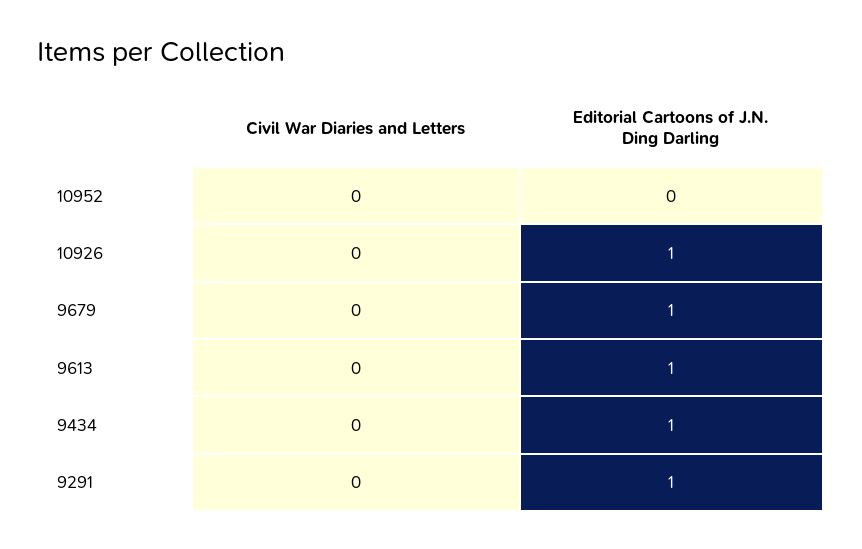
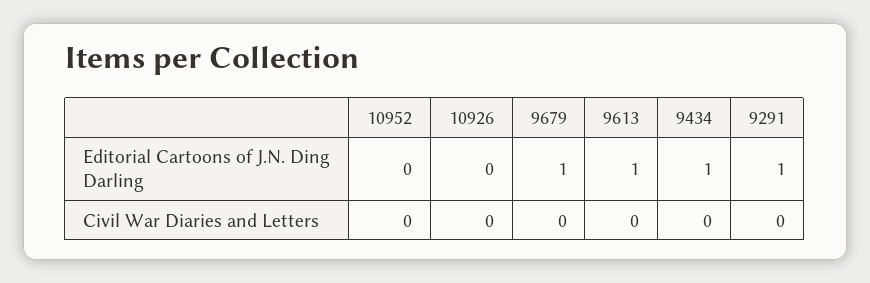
Editorial Cartoons of J.N. Ding Darling, 10926: 1 -> 0

